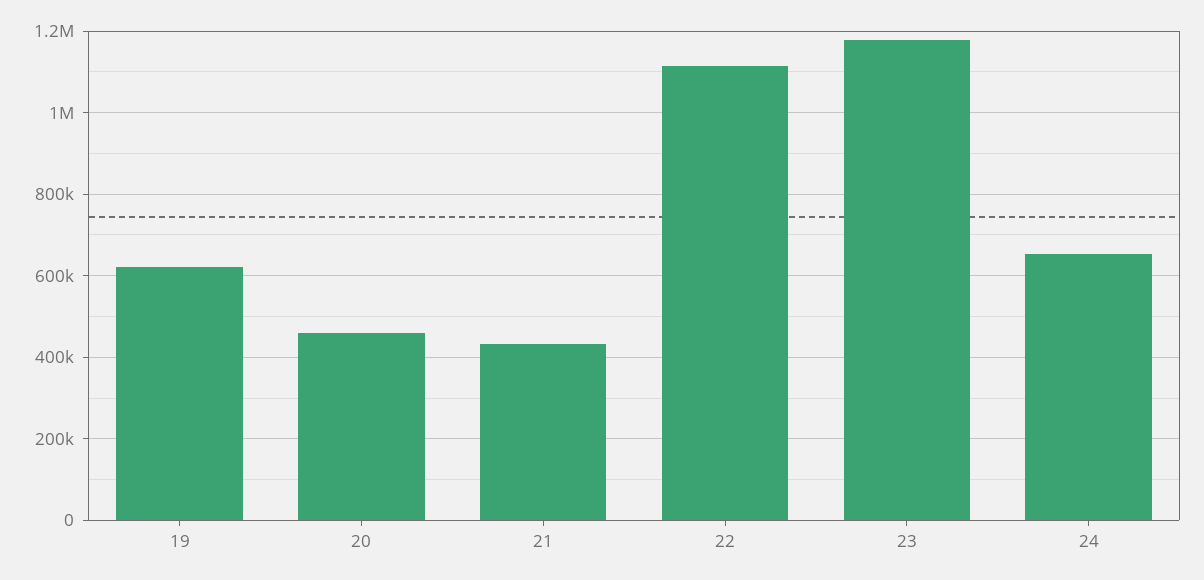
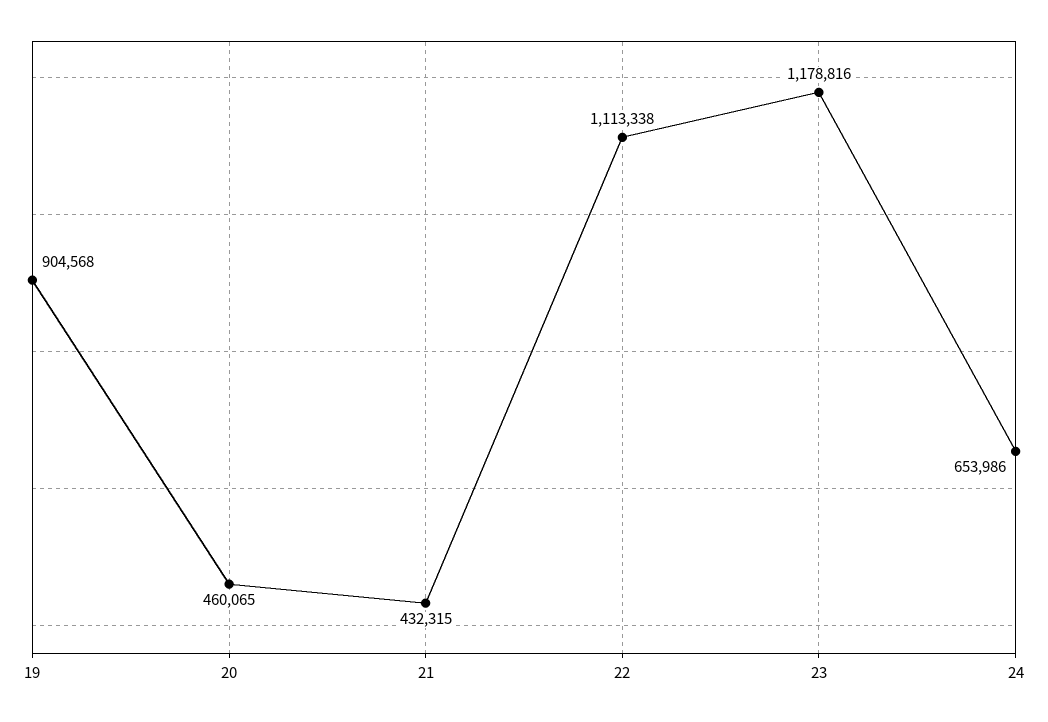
19: 620000 -> 904568

